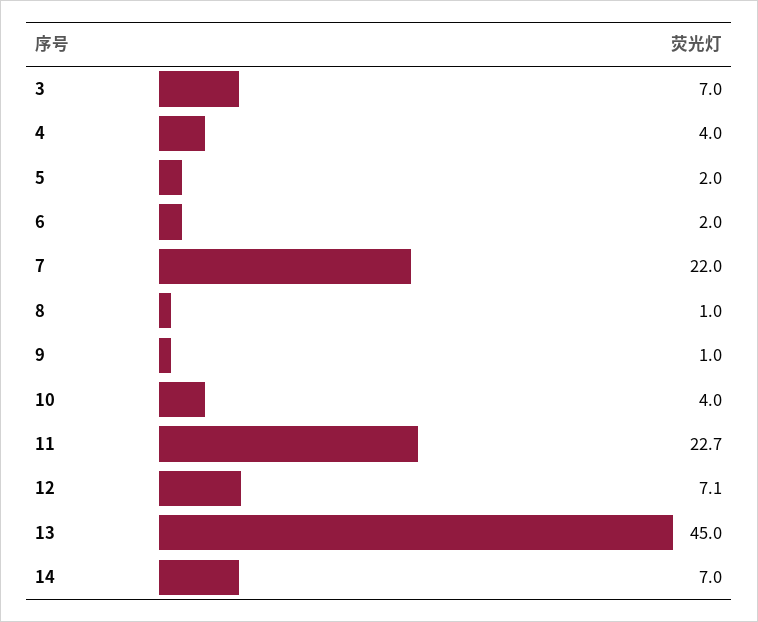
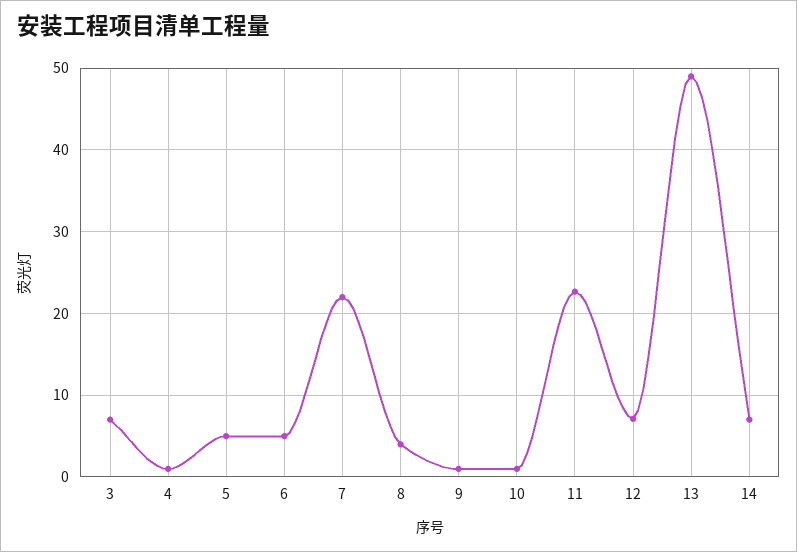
4: 4 -> 1
5: 2 -> 5
6: 2 -> 5
8: 1 -> 4
10: 4 -> 1
13: 45 -> 49

